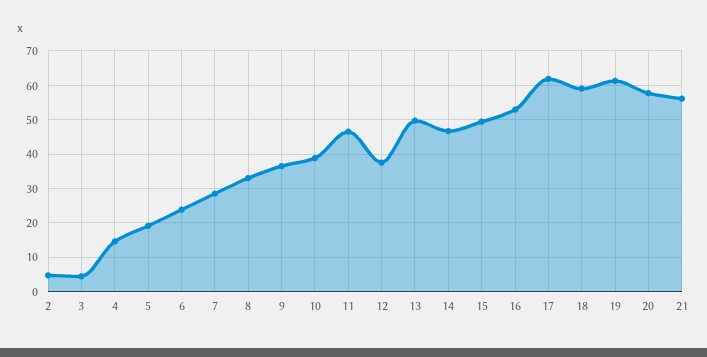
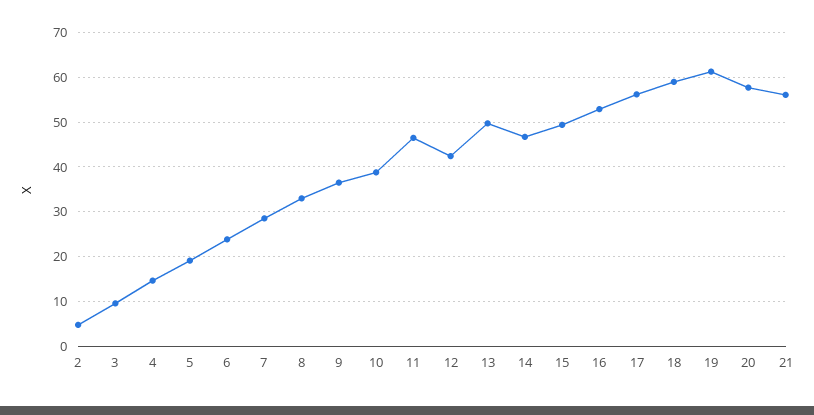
3: 4 -> 10
12: 38 -> 42
17: 62 -> 56

